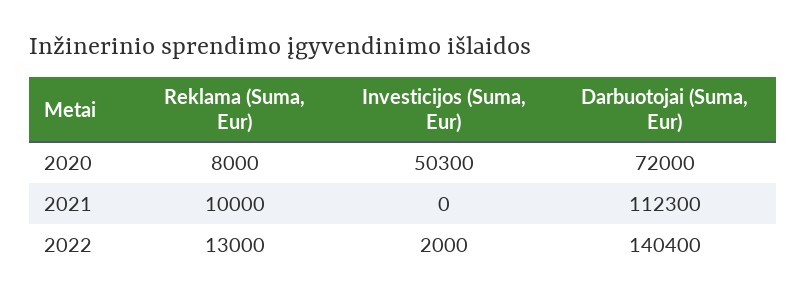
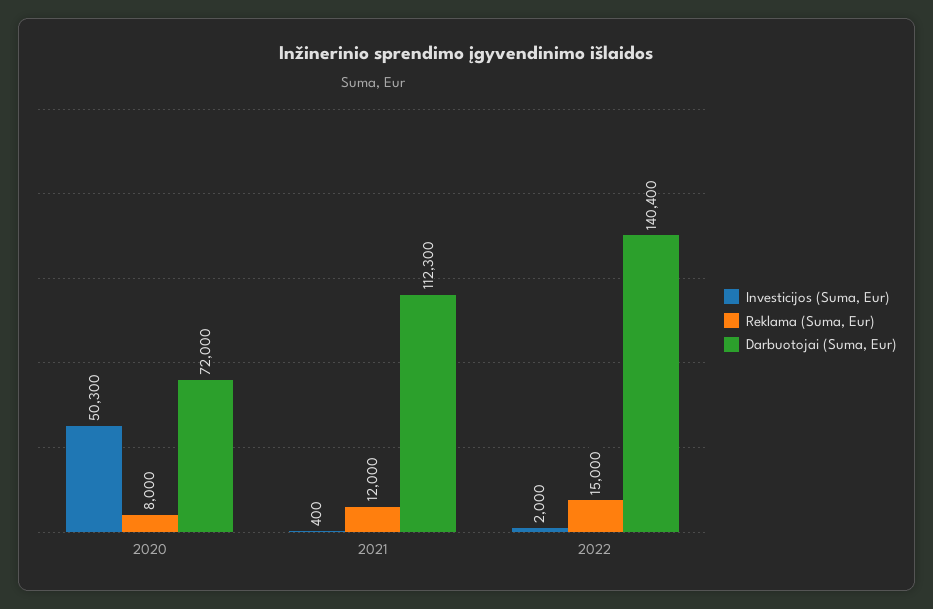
Reklama (Suma, Eur), 2021: 10000 -> 12000
Investicijos (Suma, Eur), 2021: 0 -> 400
Reklama (Suma, Eur), 2022: 13000 -> 15000

